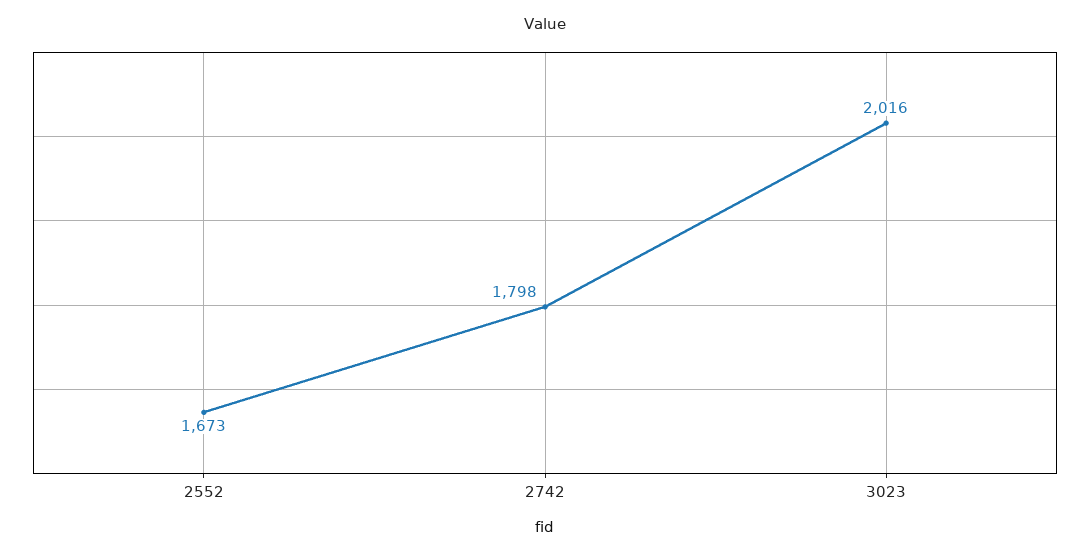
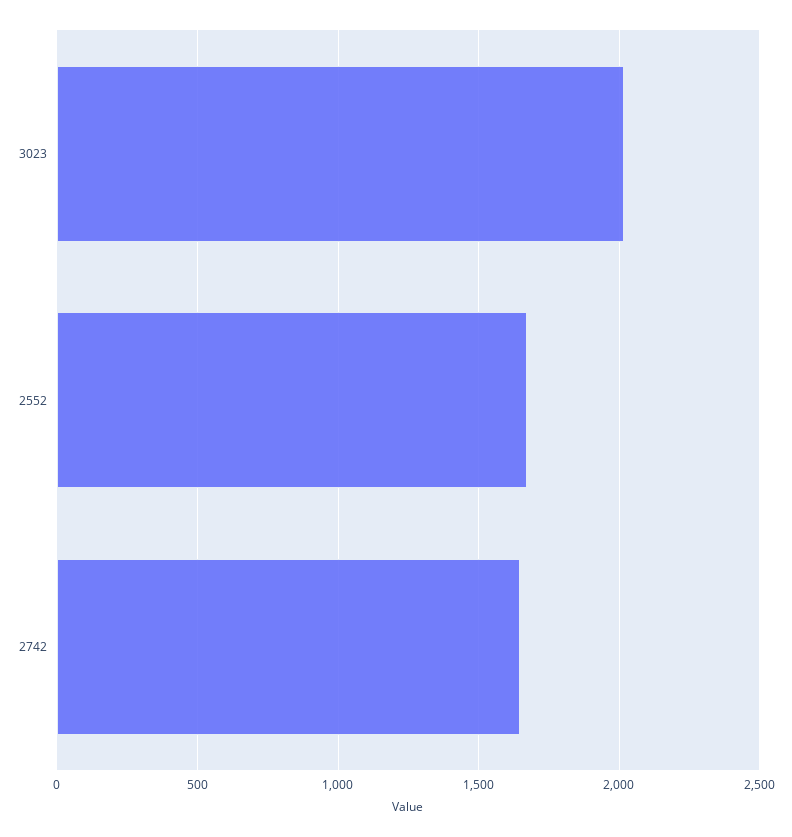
2742: 1798 -> 1650

